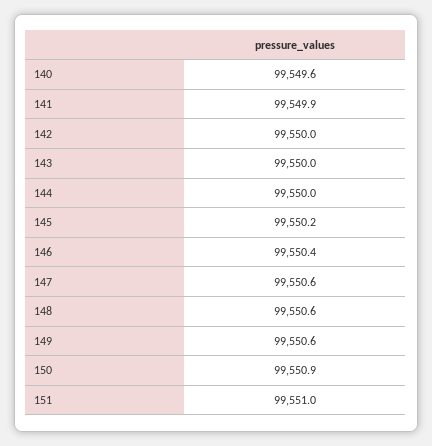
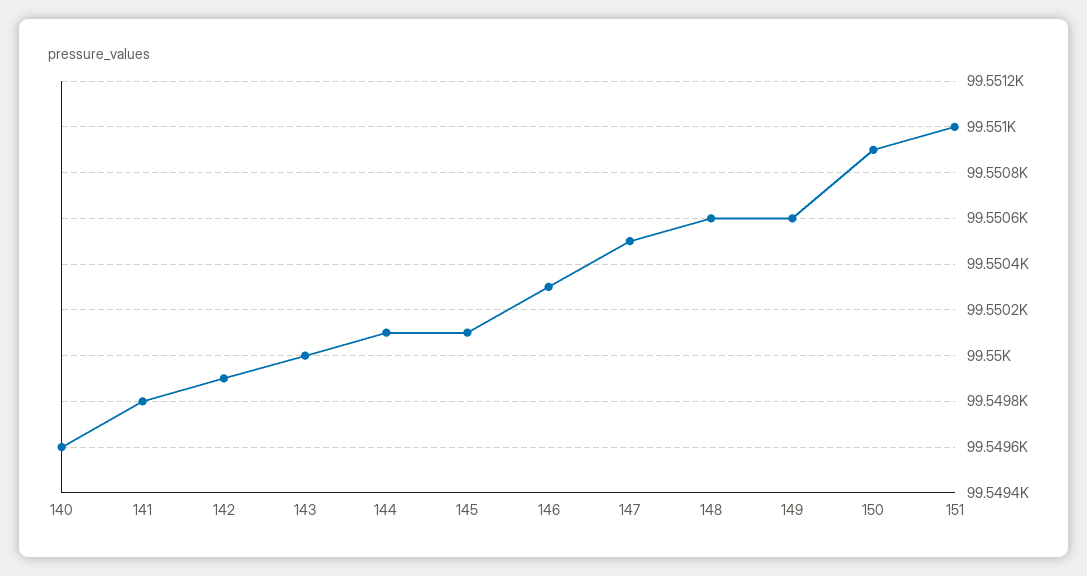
141: 99549.9 -> 99549.8
142: 99550 -> 99549.9
144: 99550 -> 99550.1
145: 99550.2 -> 99550.1
146: 99550.4 -> 99550.3
147: 99550.6 -> 99550.5

